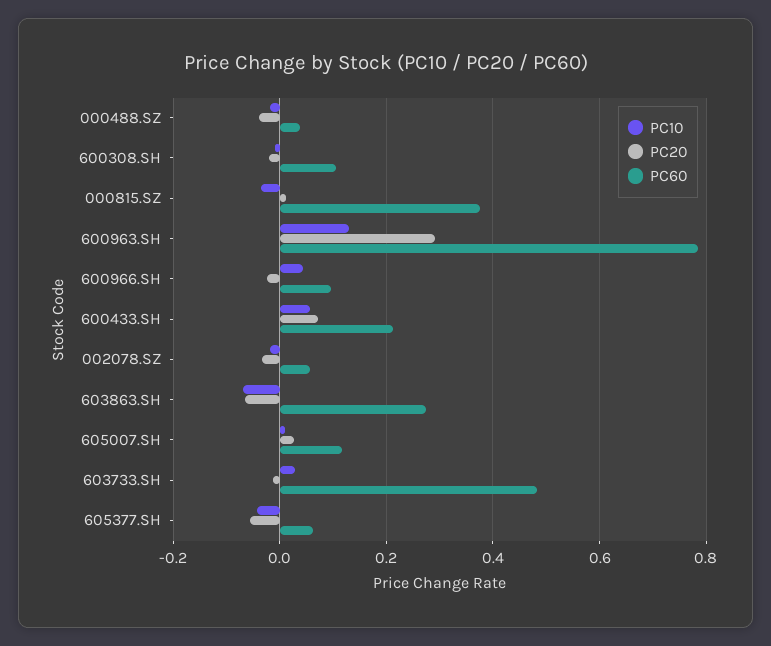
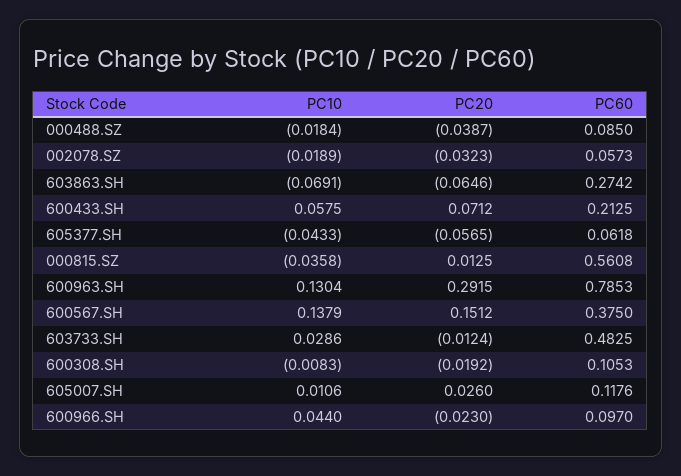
PC60, 000488.SZ: 0.04 -> 0.085
PC60, 000815.SZ: 0.38 -> 0.5608
PC10, 600567.SH: none -> 0.1379
PC20, 600567.SH: none -> 0.1512
PC60, 600567.SH: none -> 0.375

